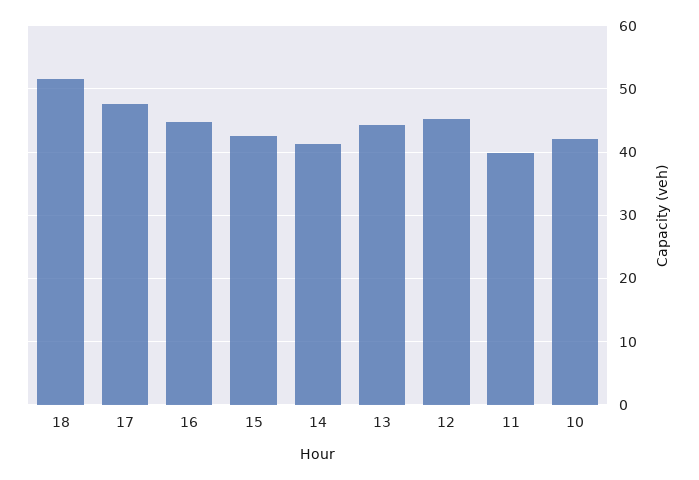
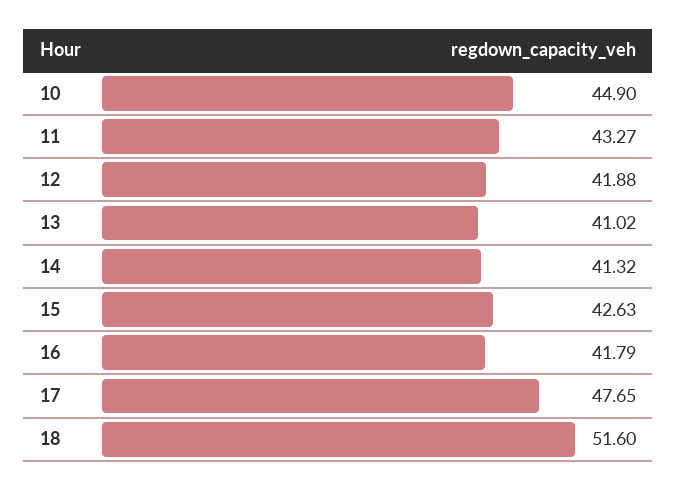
16: 45 -> 41.79
13: 44 -> 41.02
12: 45 -> 41.88
11: 40 -> 43.27
10: 42 -> 44.9

